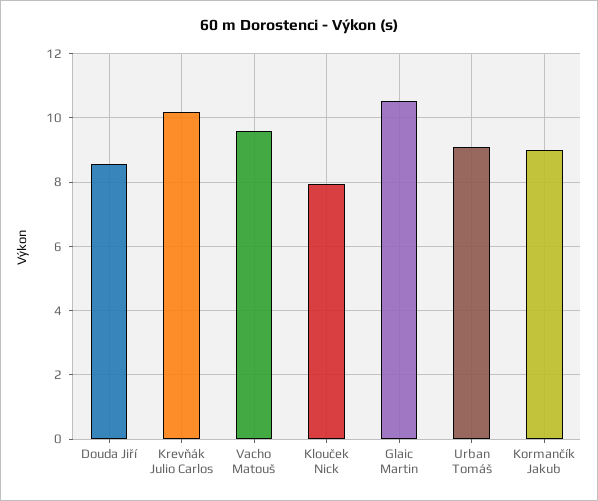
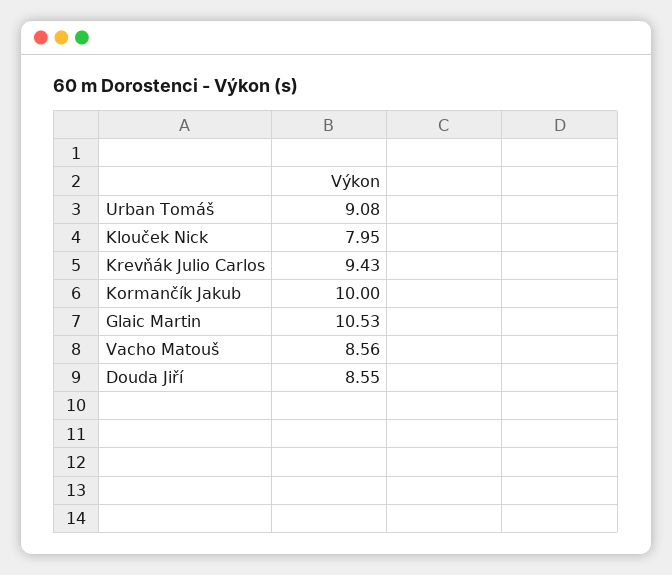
Krevňák Julio Carlos: 10.2 -> 9.43
Vacho Matouš: 9.6 -> 8.56
Kormančík Jakub: 9 -> 10

